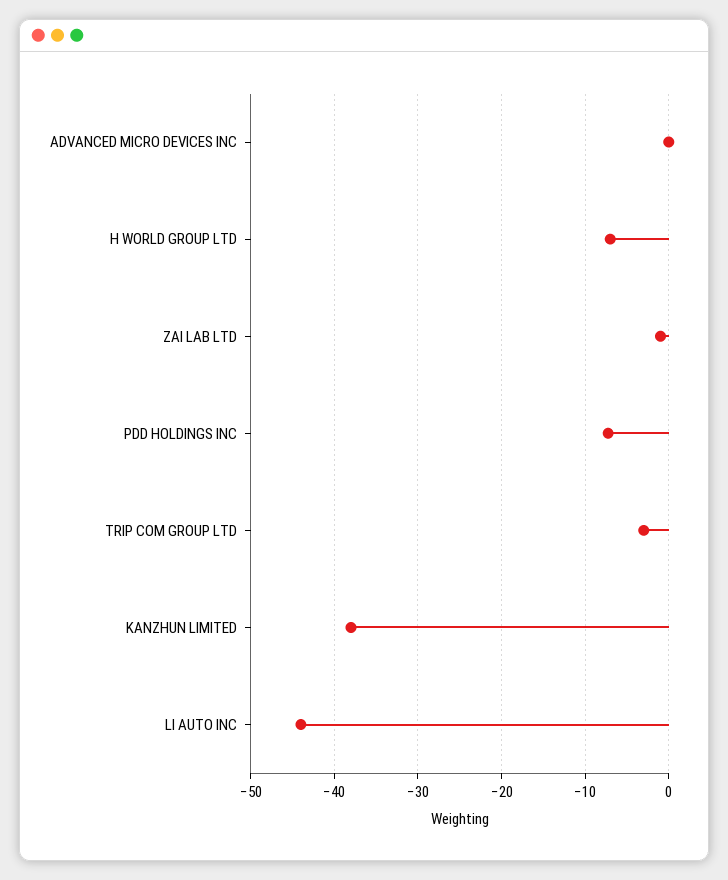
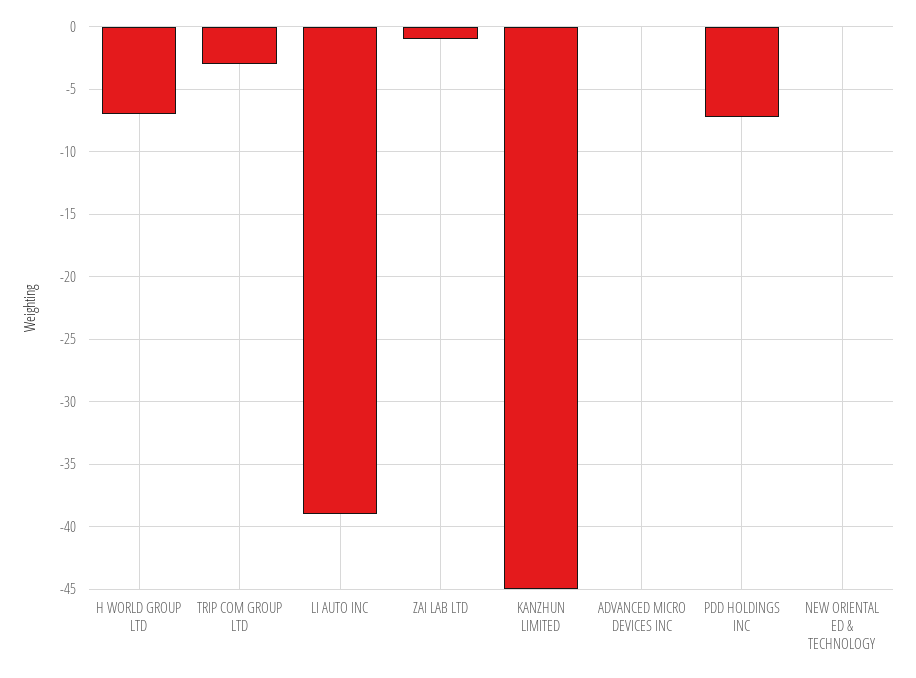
KANZHUN LIMITED: -38 -> -45
LI AUTO INC: -44 -> -39
NEW ORIENTAL ED & TECHNOLOGY: none -> 0

